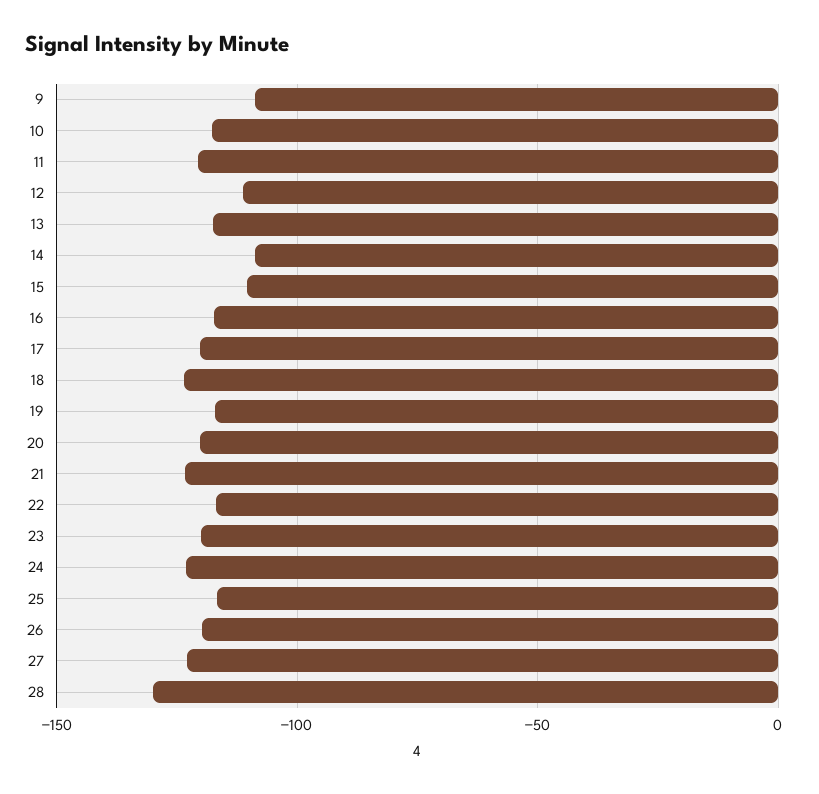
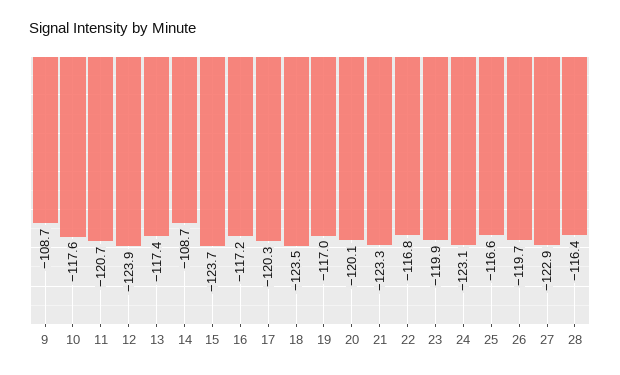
12: -110 -> -123.9
15: -110 -> -123.7
28: -130 -> -116.4

